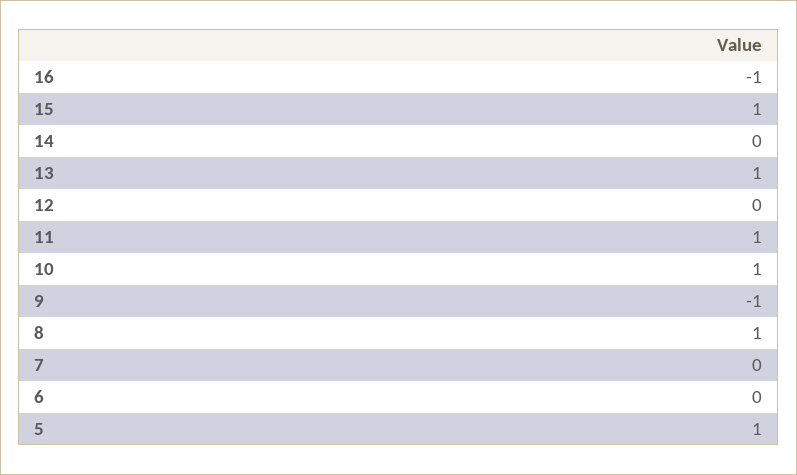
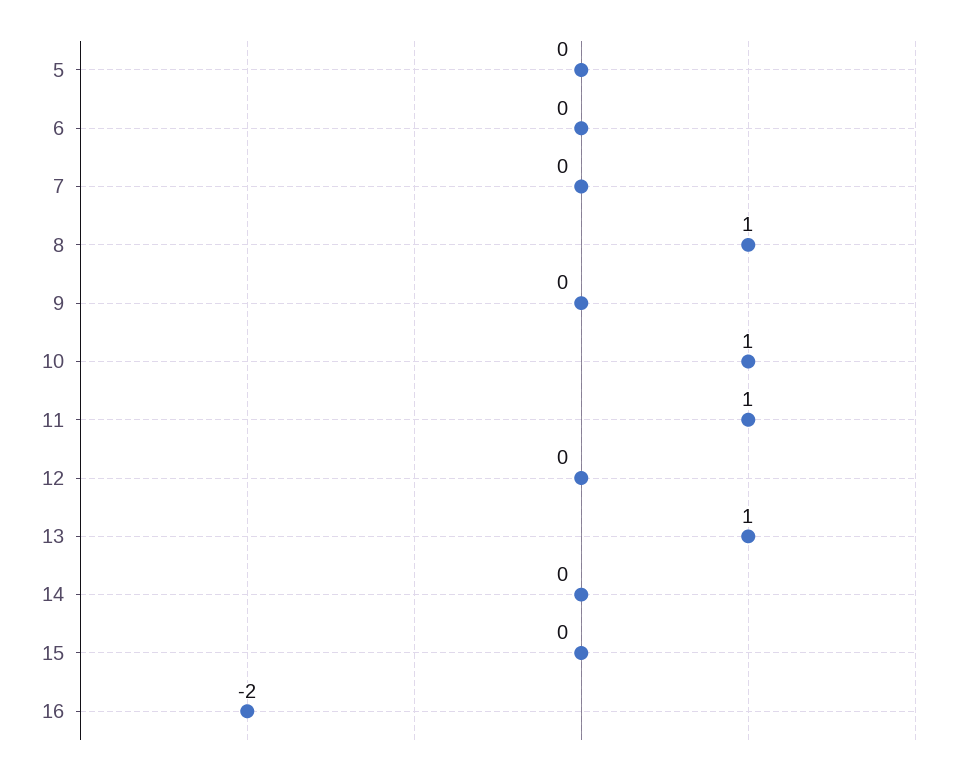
16: -1 -> -2
15: 1 -> 0
9: -1 -> 0
5: 1 -> 0

